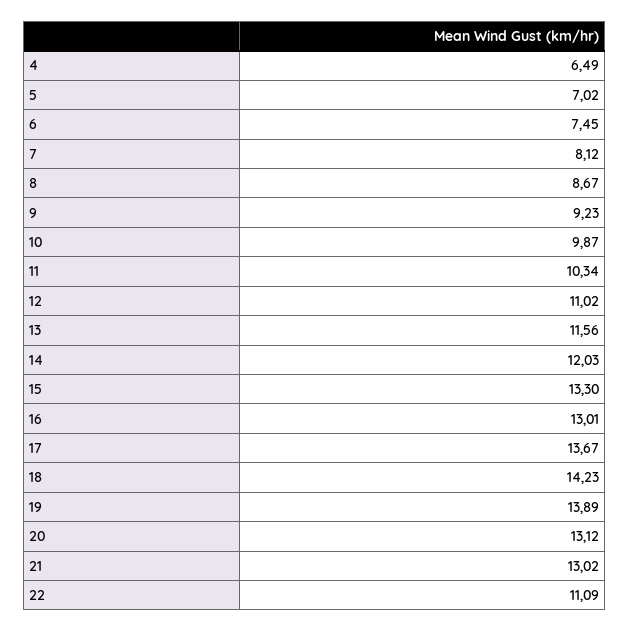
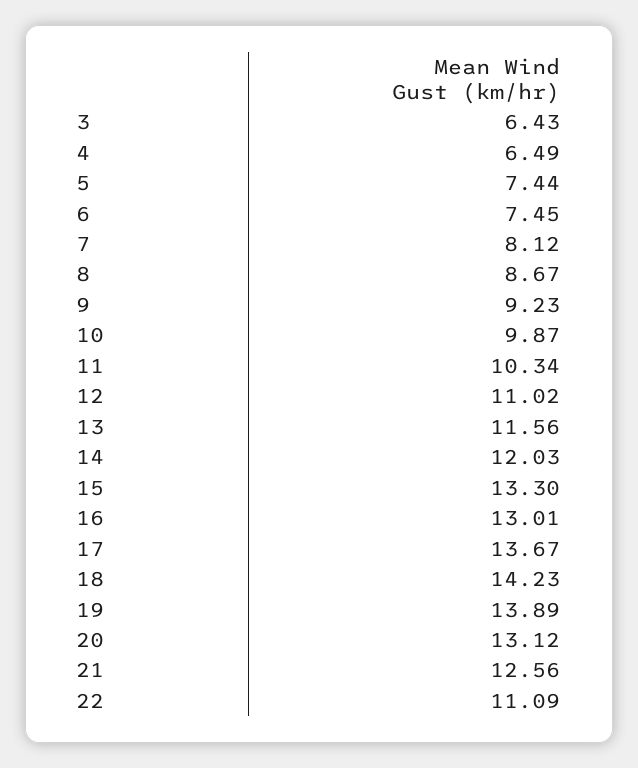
5: 7.02 -> 7.44
21: 13.02 -> 12.56
3: none -> 6.43

